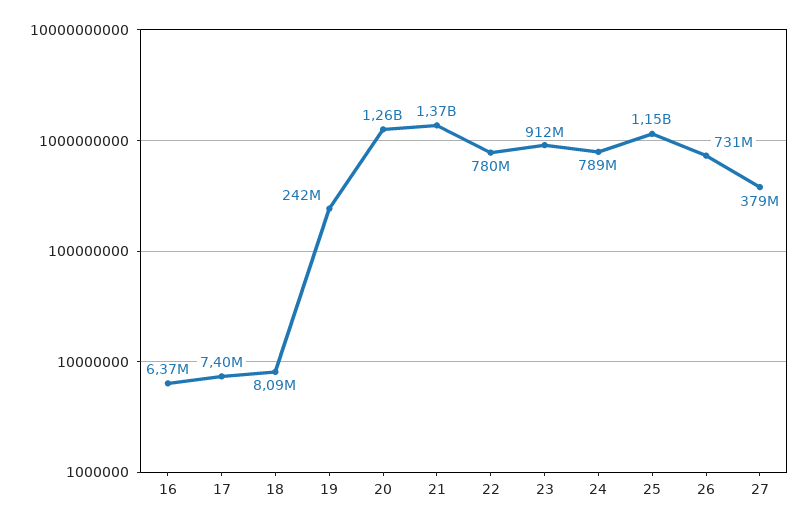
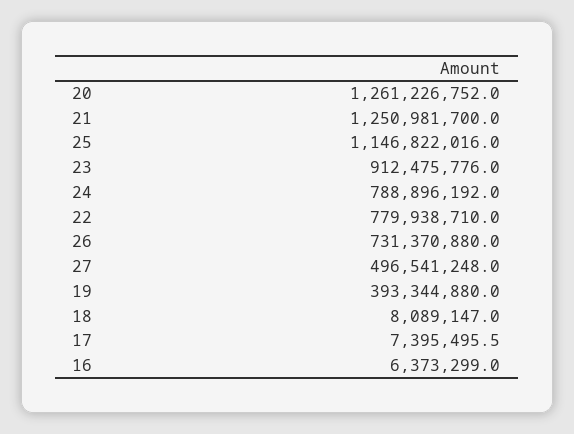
19: 242000000 -> 393344880
21: 1370000000 -> 1250981700
27: 379000000 -> 496541248

